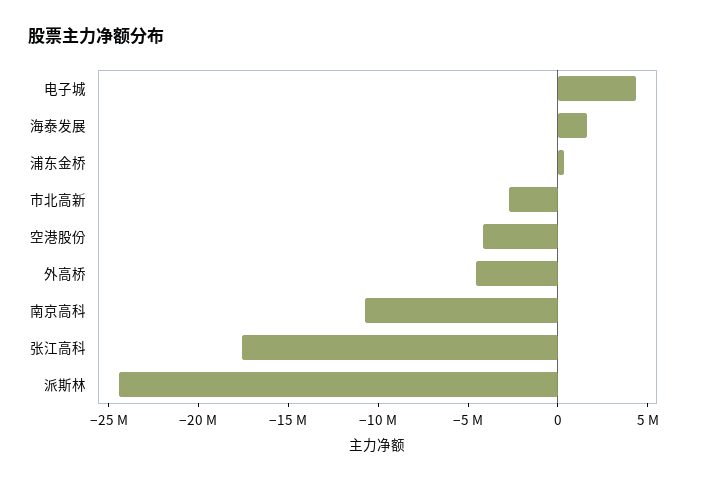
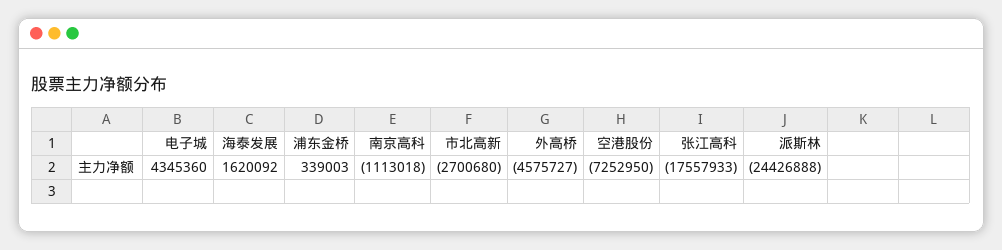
空港股份: -4000000 -> -7252950
南京高科: -11000000 -> -1113018

